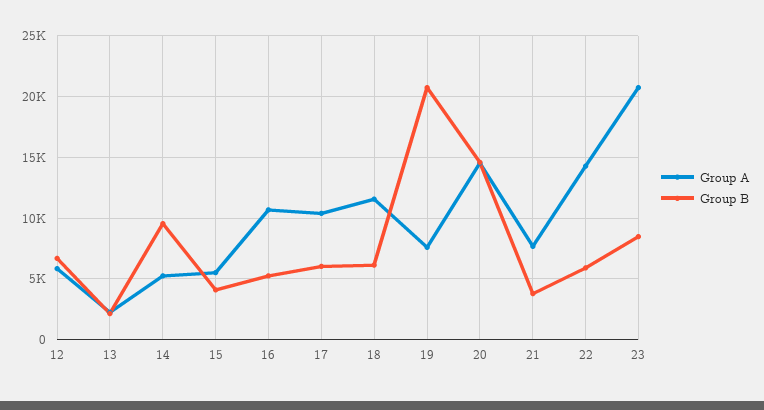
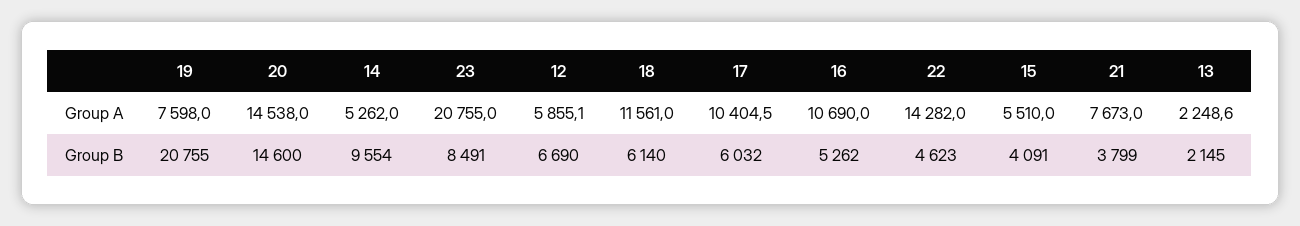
Group B, 22: 6000 -> 4623

